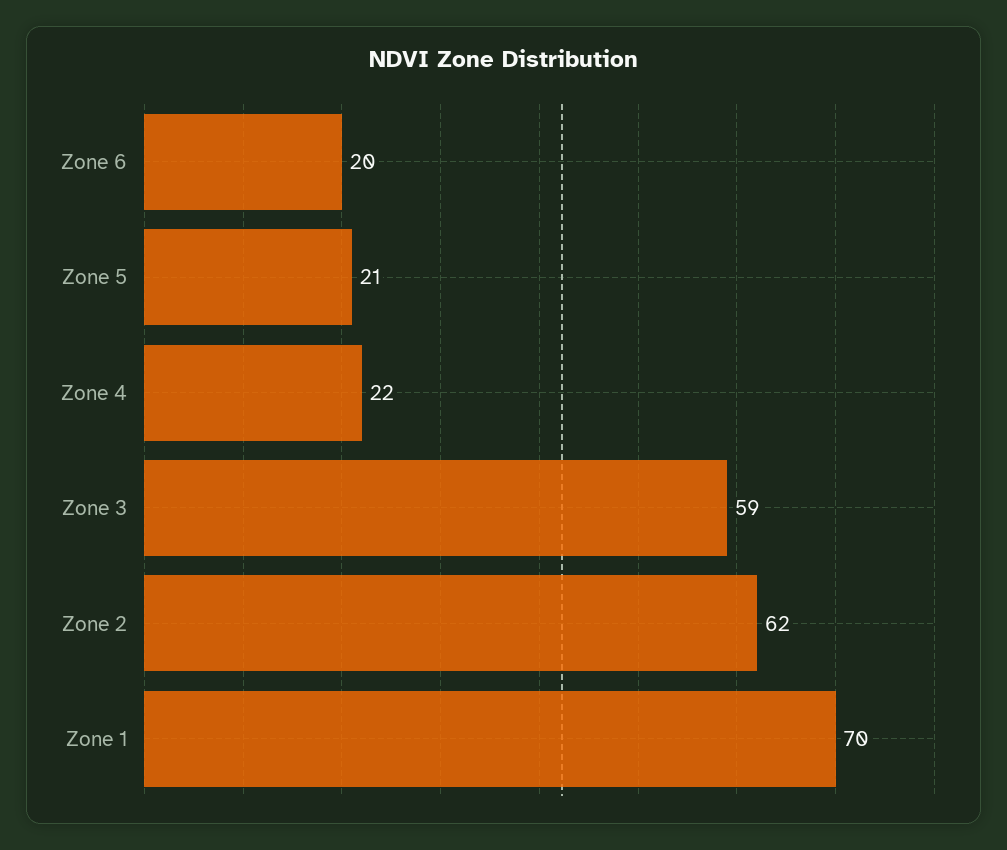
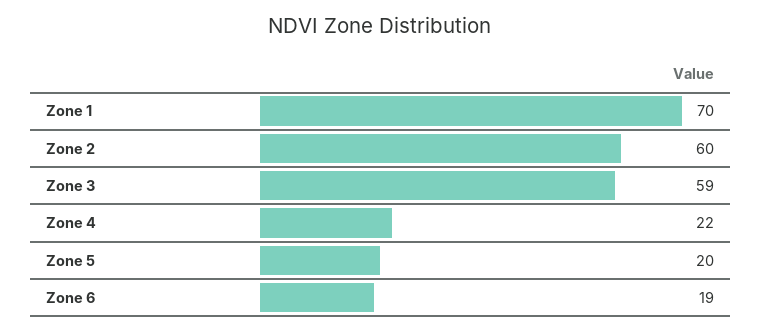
Zone 6: 20 -> 19
Zone 5: 21 -> 20
Zone 2: 62 -> 60

